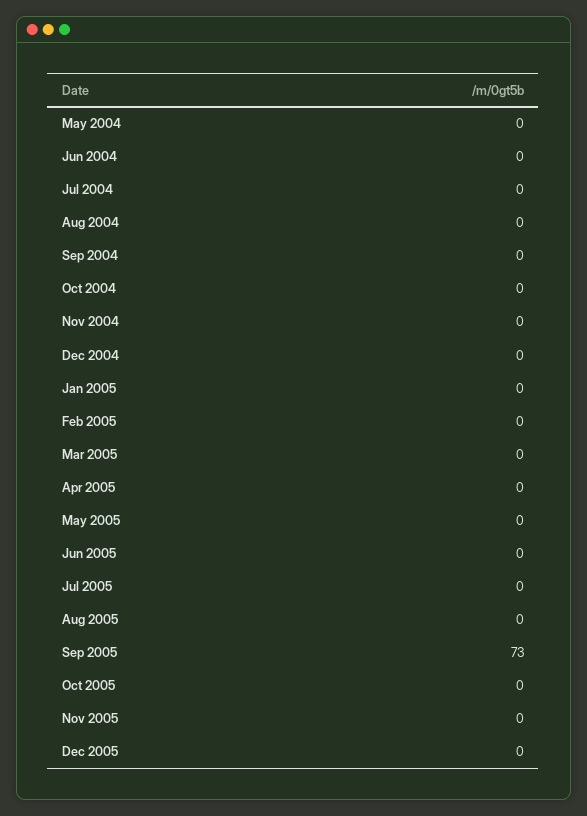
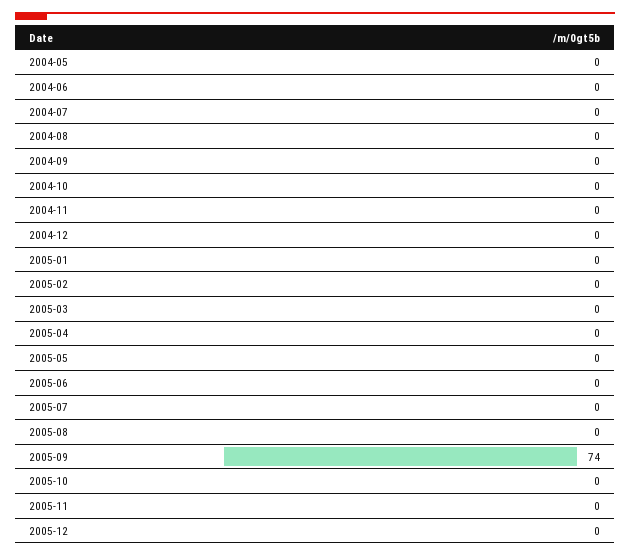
Sep 2005: 73 -> 74

